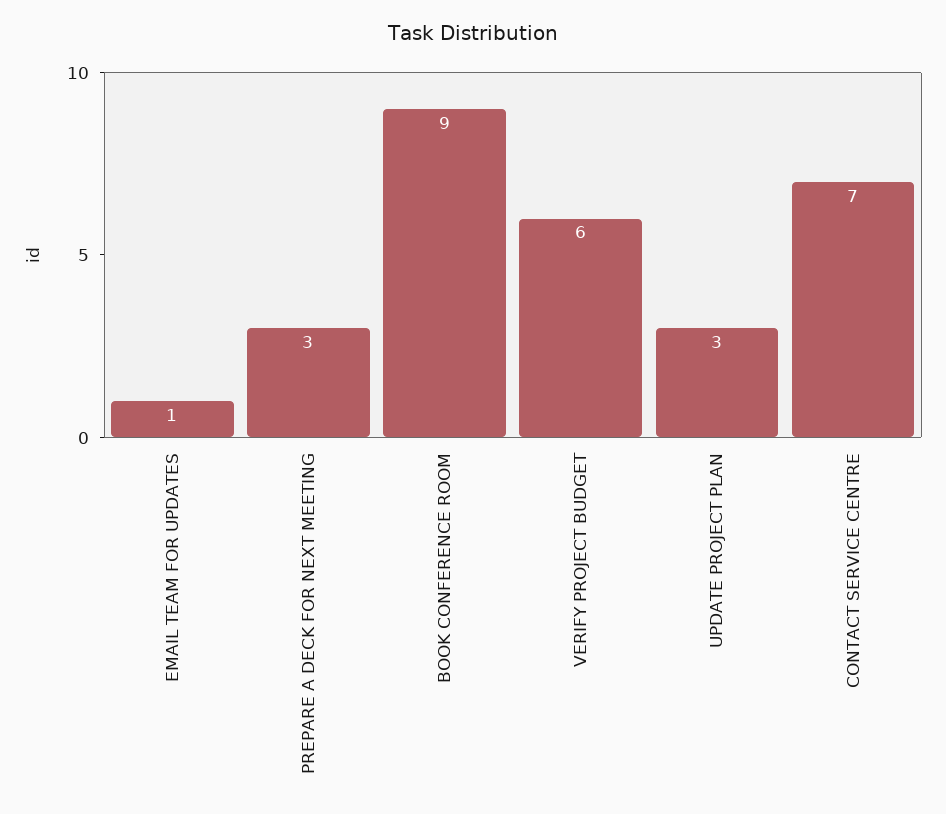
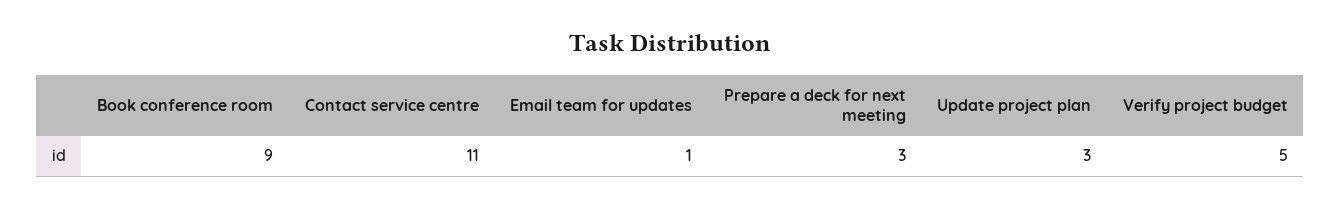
VERIFY PROJECT BUDGET: 6 -> 5
CONTACT SERVICE CENTRE: 7 -> 11

